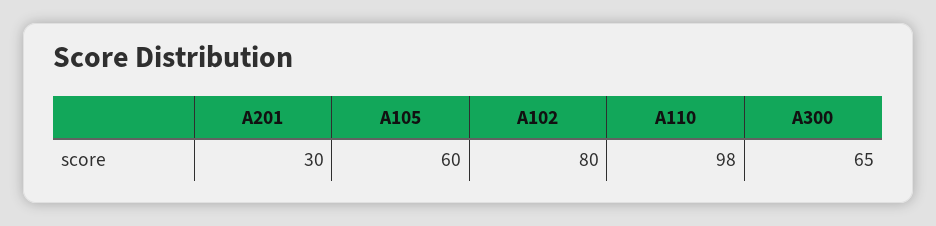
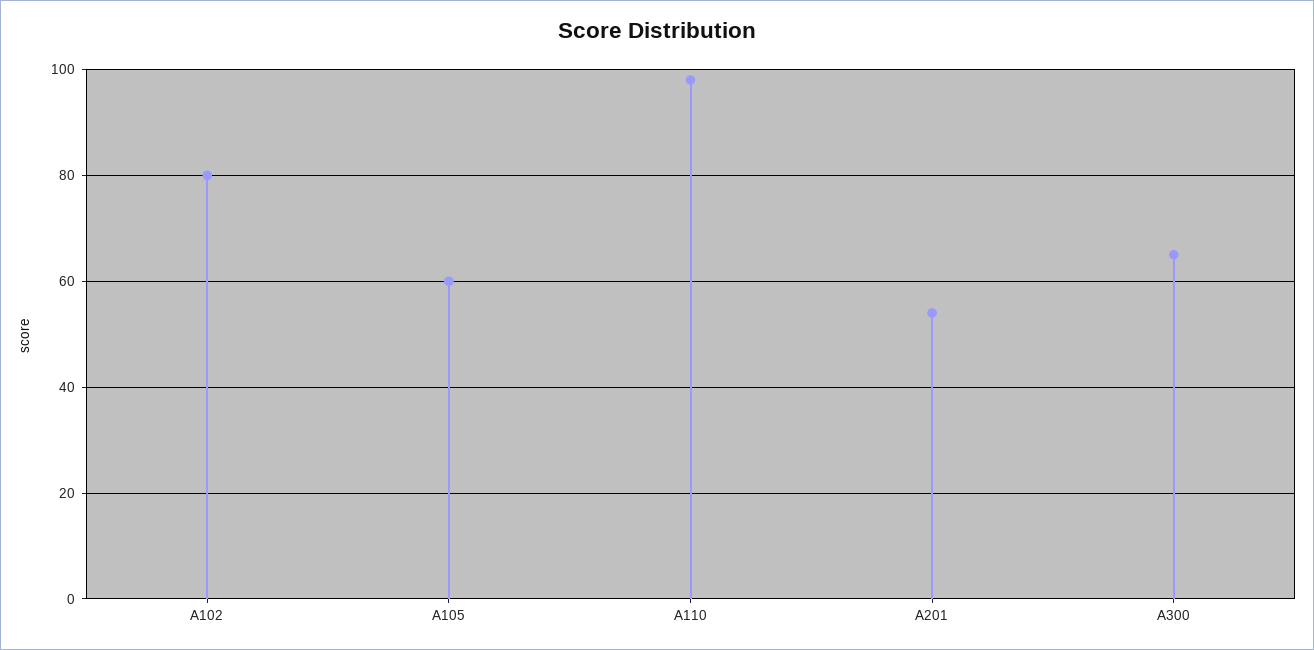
A201: 30 -> 55

